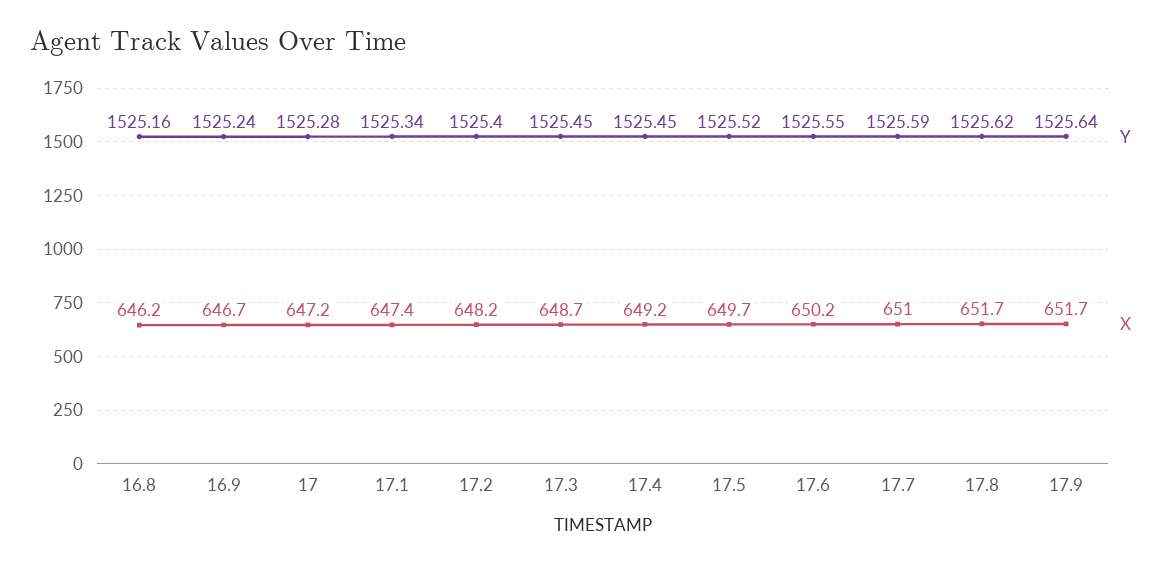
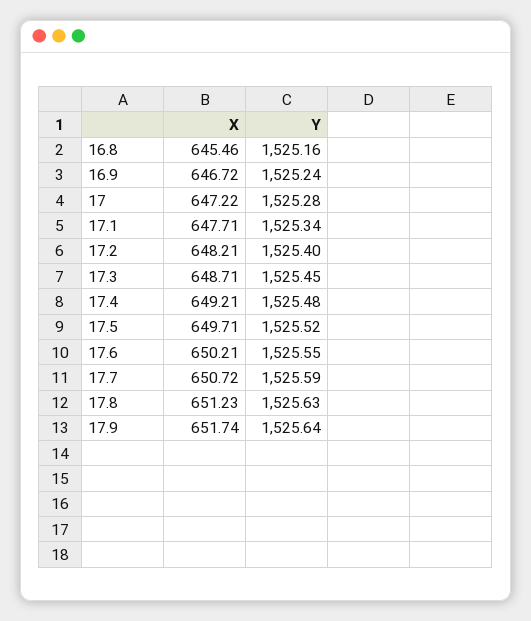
X, 16.8: 646.2 -> 645.46
X, 17.1: 647.4 -> 647.71
Y, 17.4: 1525.45 -> 1525.48
X, 17.7: 651 -> 650.72
Y, 17.8: 1525.62 -> 1525.63
X, 17.8: 651.7 -> 651.23

